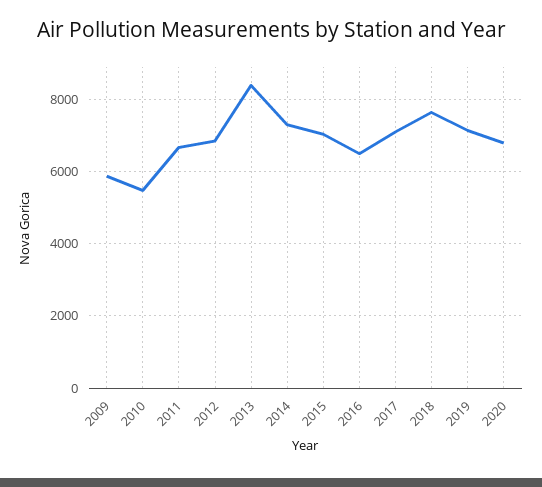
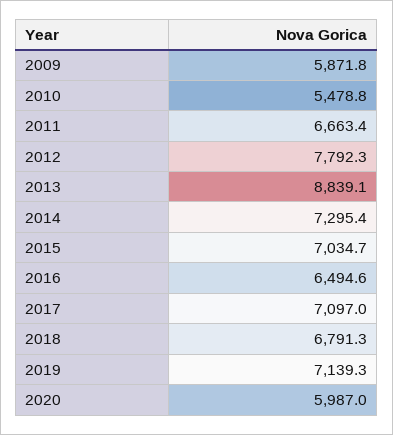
2012: 6800 -> 7792.3
2013: 8400 -> 8839.1
2018: 7600 -> 6791.3
2020: 6800 -> 5987

